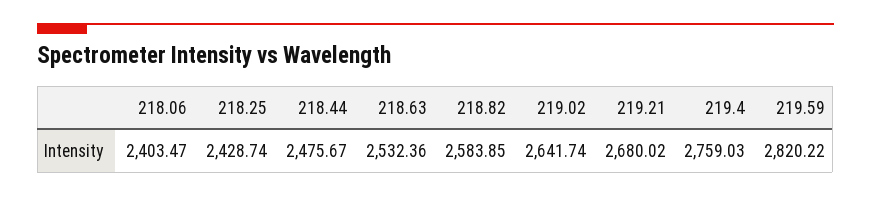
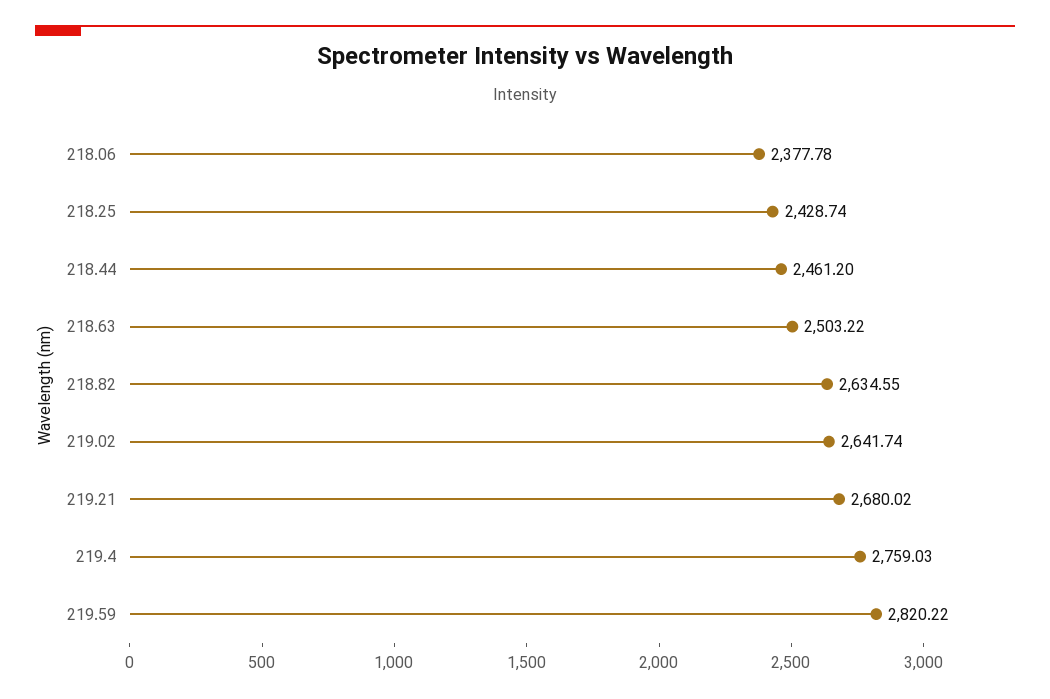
218.06: 2403.47 -> 2377.78
218.44: 2475.67 -> 2461.2
218.63: 2532.36 -> 2503.22
218.82: 2583.85 -> 2634.55

